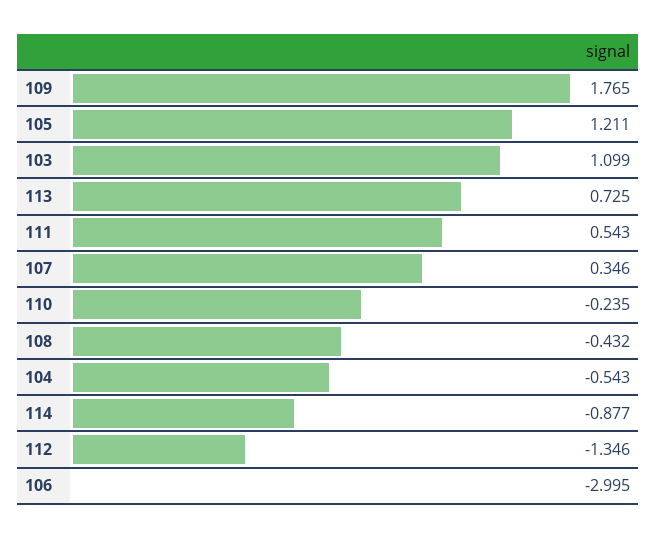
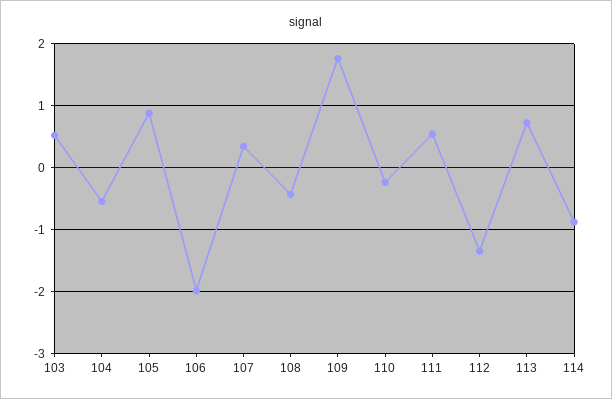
105: 1.211 -> 0.9
103: 1.099 -> 0.5
106: -2.995 -> -2

